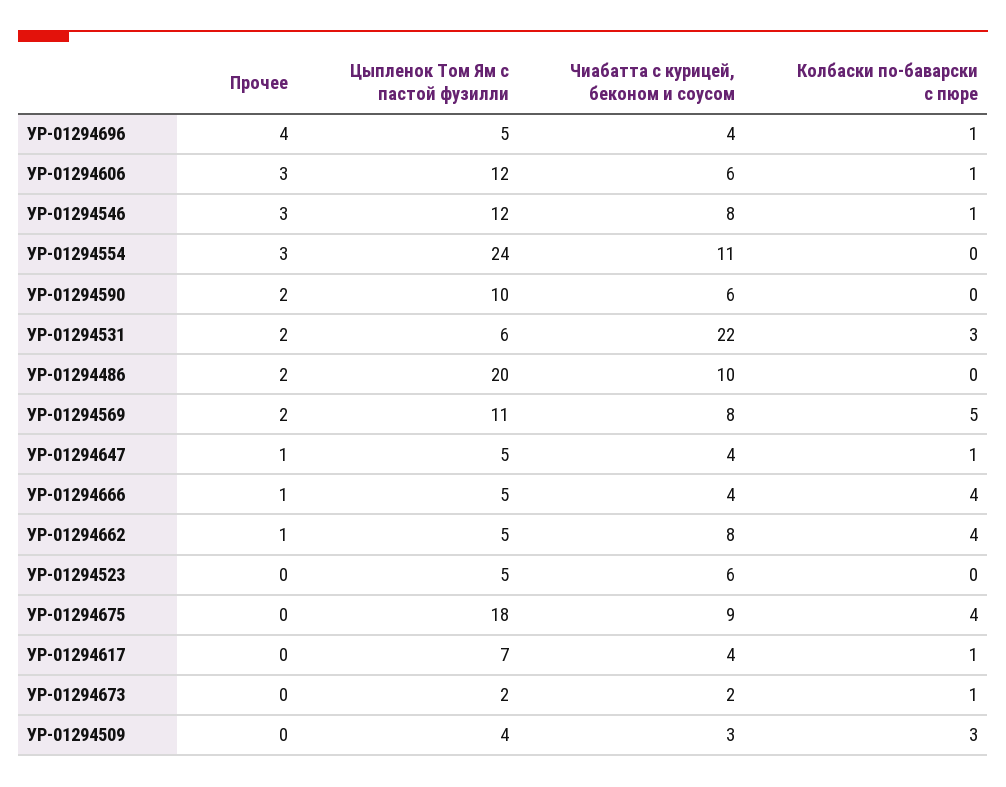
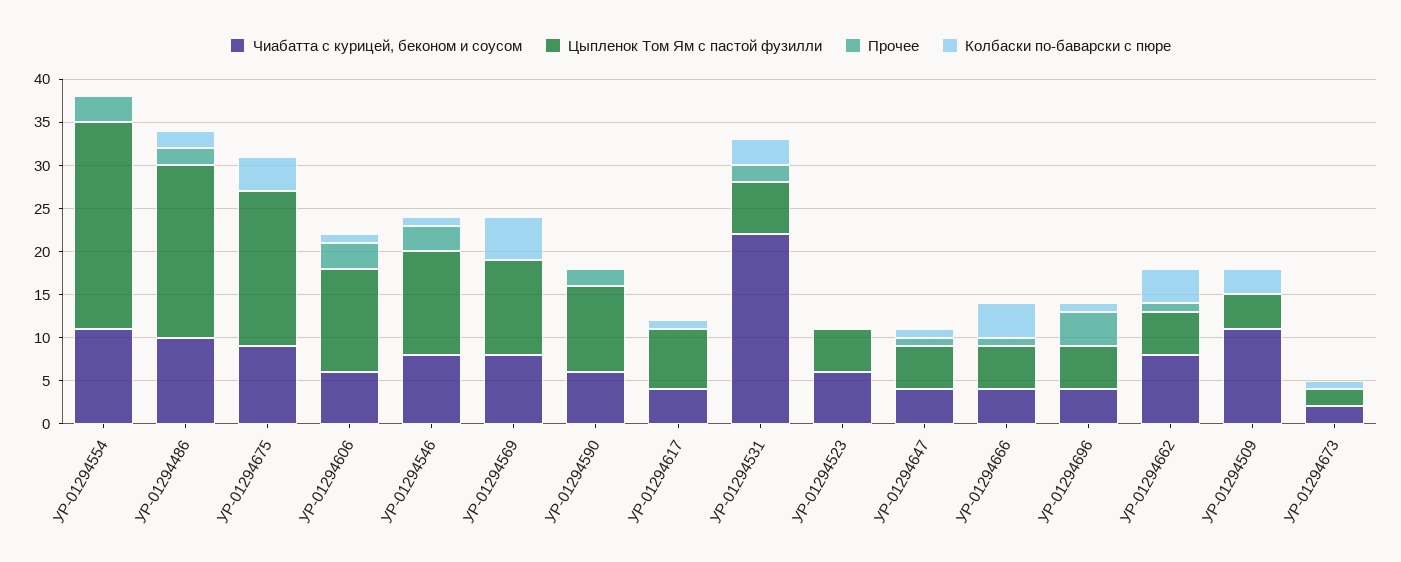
Колбаски по-баварски с пюре, УР-01294486: 0 -> 2
Прочее, УР-01294569: 2 -> 0
Чиабатта с курицей, беконом и соусом, УР-01294509: 3 -> 11

